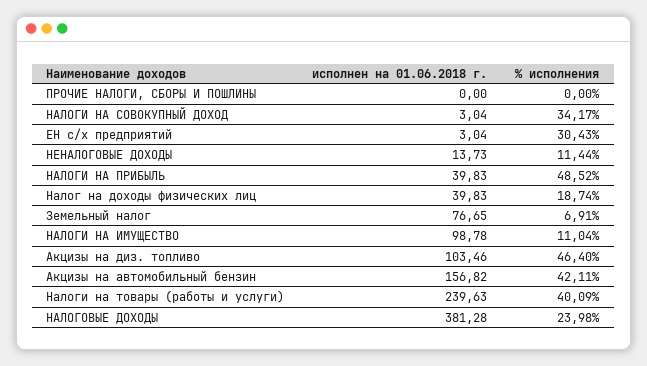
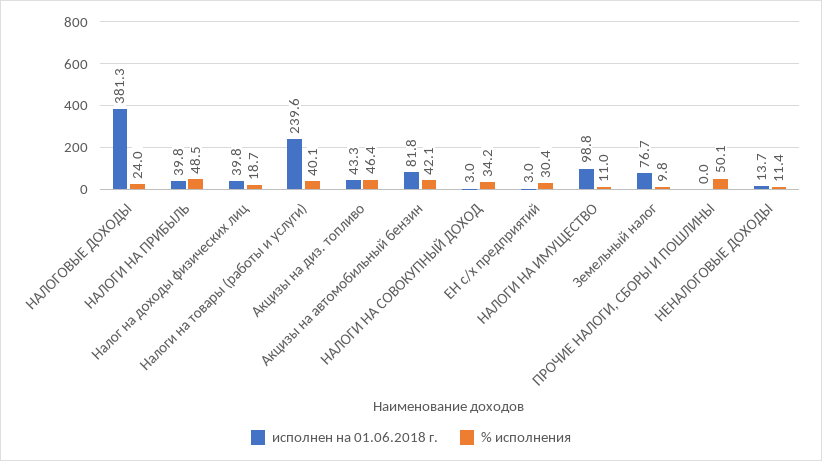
% исполнения, ПРОЧИЕ НАЛОГИ, СБОРЫ И ПОШЛИНЫ: 0 -> 50.1
% исполнения, Земельный налог: 6.91 -> 9.8
исполнен на 01.06.2018 г., Акцизы на диз. топливо: 103.46 -> 43.3
исполнен на 01.06.2018 г., Акцизы на автомобильный бензин: 156.82 -> 81.8

